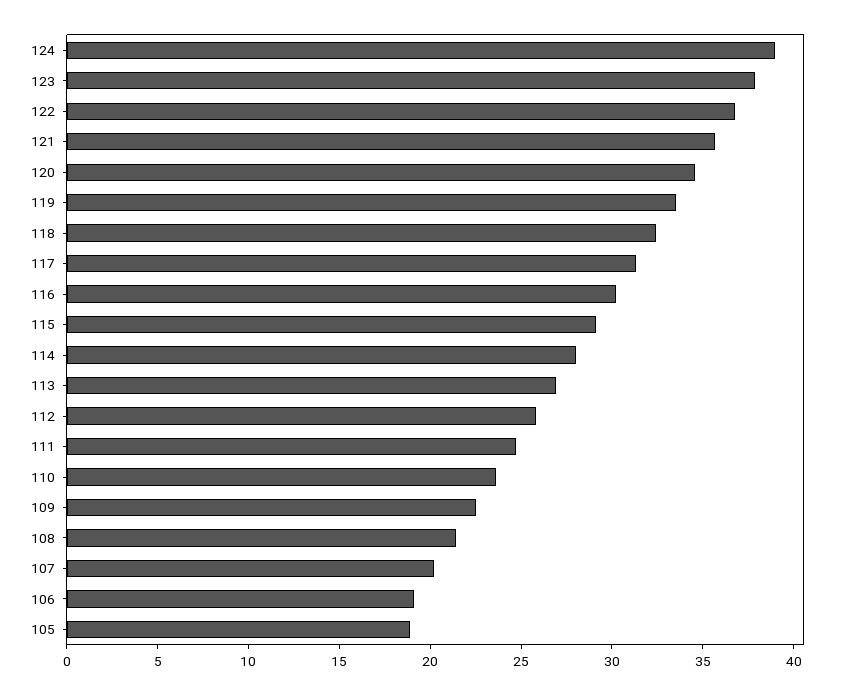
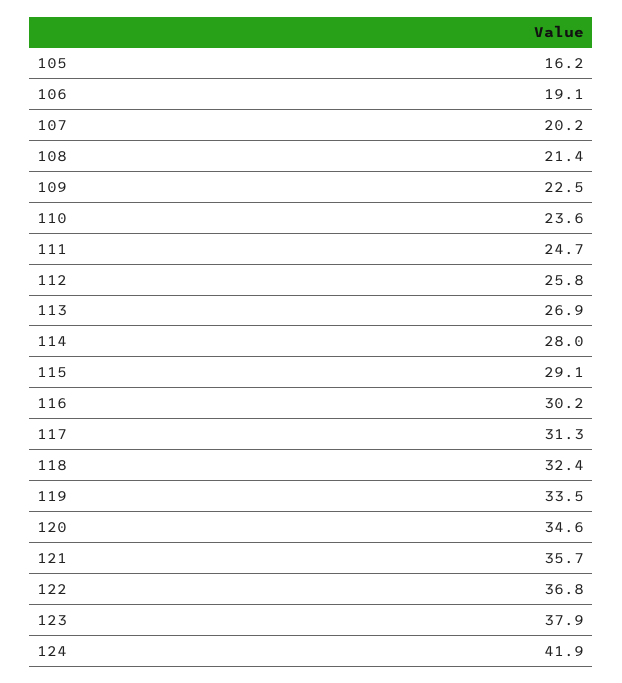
124: 39 -> 41.9
105: 19 -> 16.2

